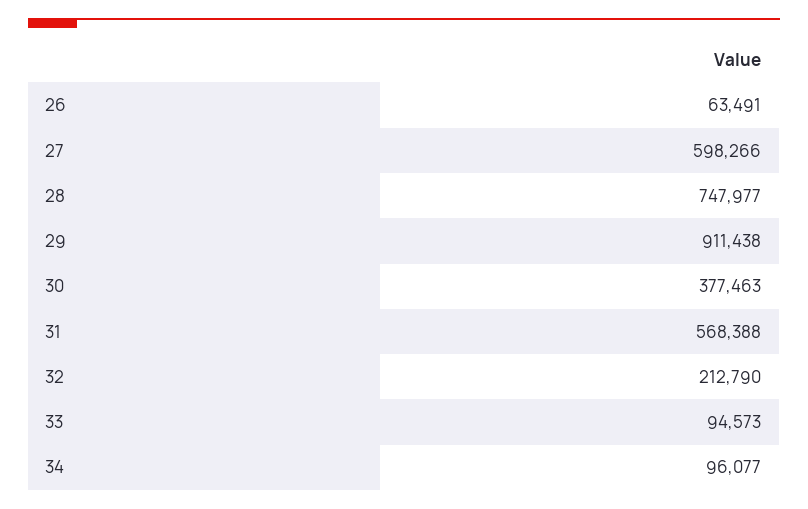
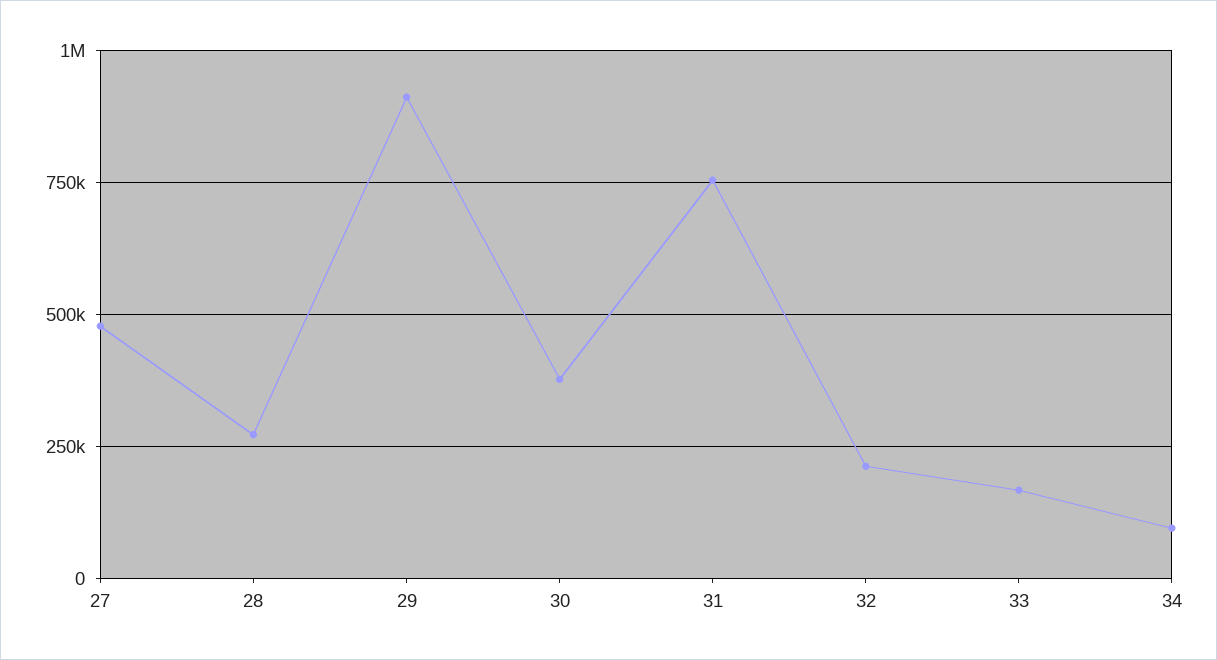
26: 63491 -> none
27: 598266 -> 475000
28: 747977 -> 275000
31: 568388 -> 750000
33: 94573 -> 175000

